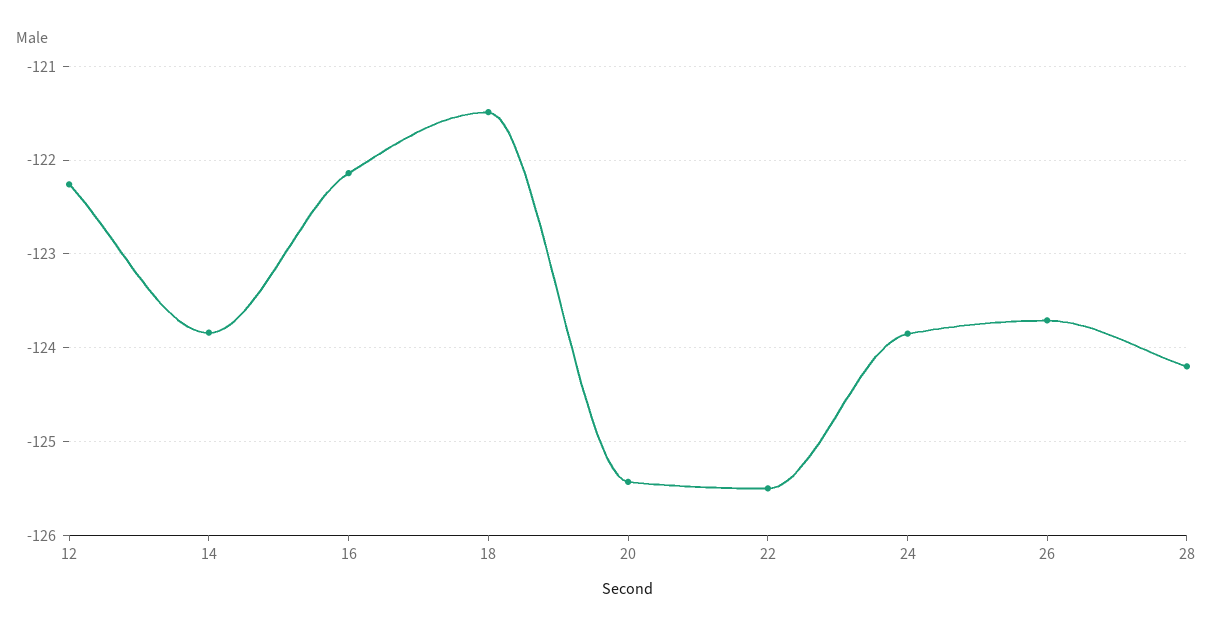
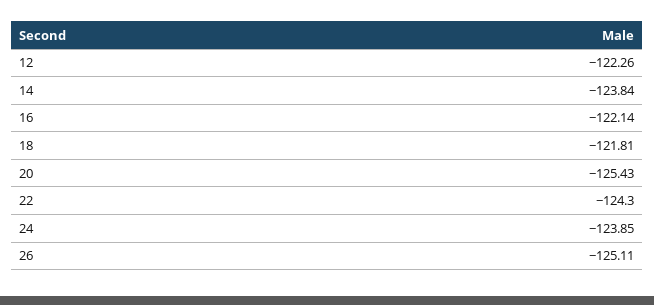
18: -121.5 -> -121.81
22: -125.5 -> -124.3
26: -123.7 -> -125.11
28: -124.2 -> none

